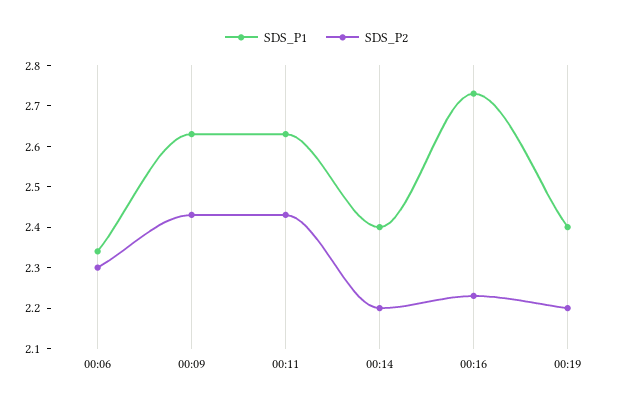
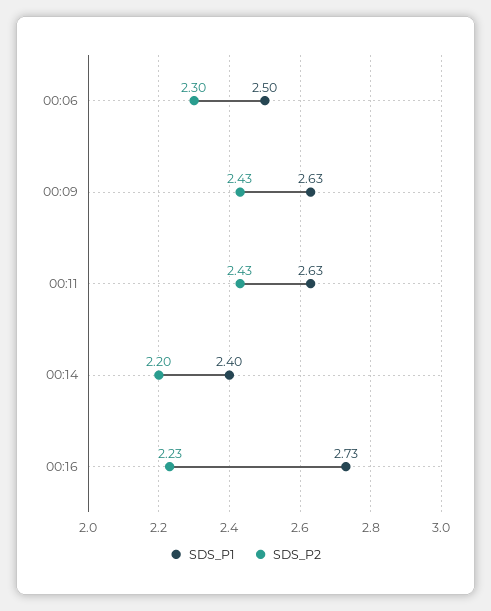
SDS_P1, 00:06: 2.35 -> 2.5
SDS_P1, 00:19: 2.4 -> none
SDS_P2, 00:19: 2.2 -> none

